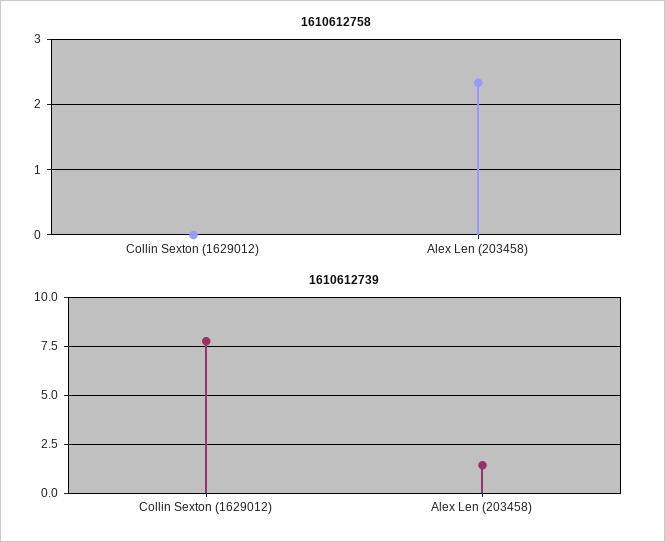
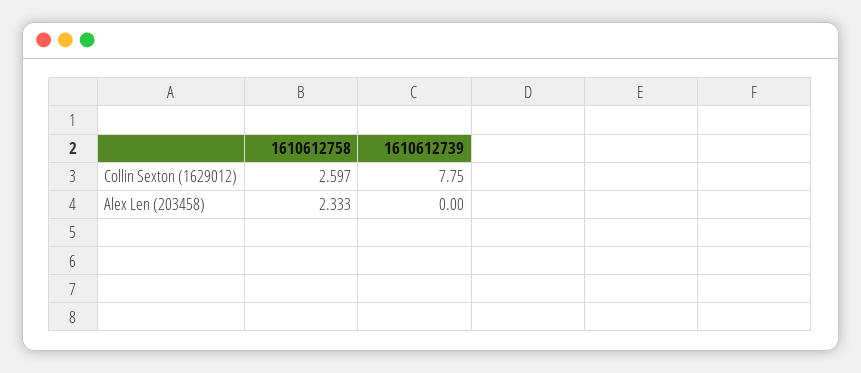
1610612758, Collin Sexton (1629012): 0 -> 2.597
1610612739, Alex Len (203458): 1.5 -> 0

